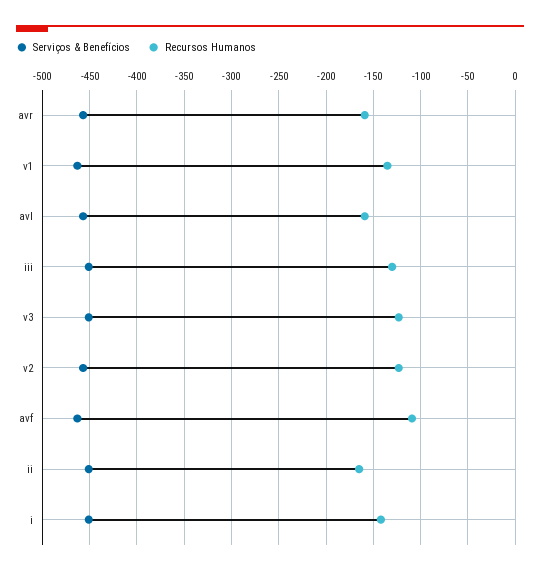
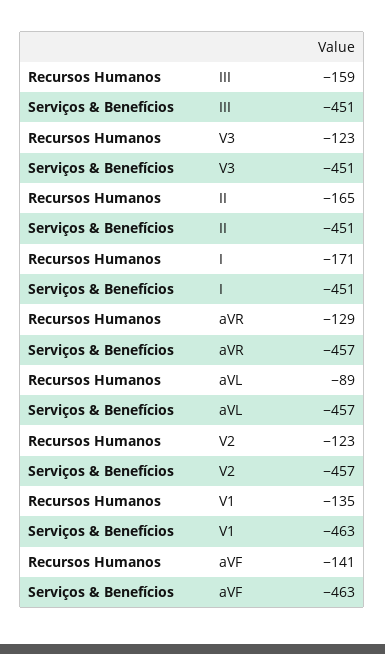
Recursos Humanos, avr: -160 -> -129
Recursos Humanos, avl: -160 -> -89
Recursos Humanos, iii: -130 -> -159
Recursos Humanos, avf: -110 -> -141
Recursos Humanos, i: -140 -> -171

